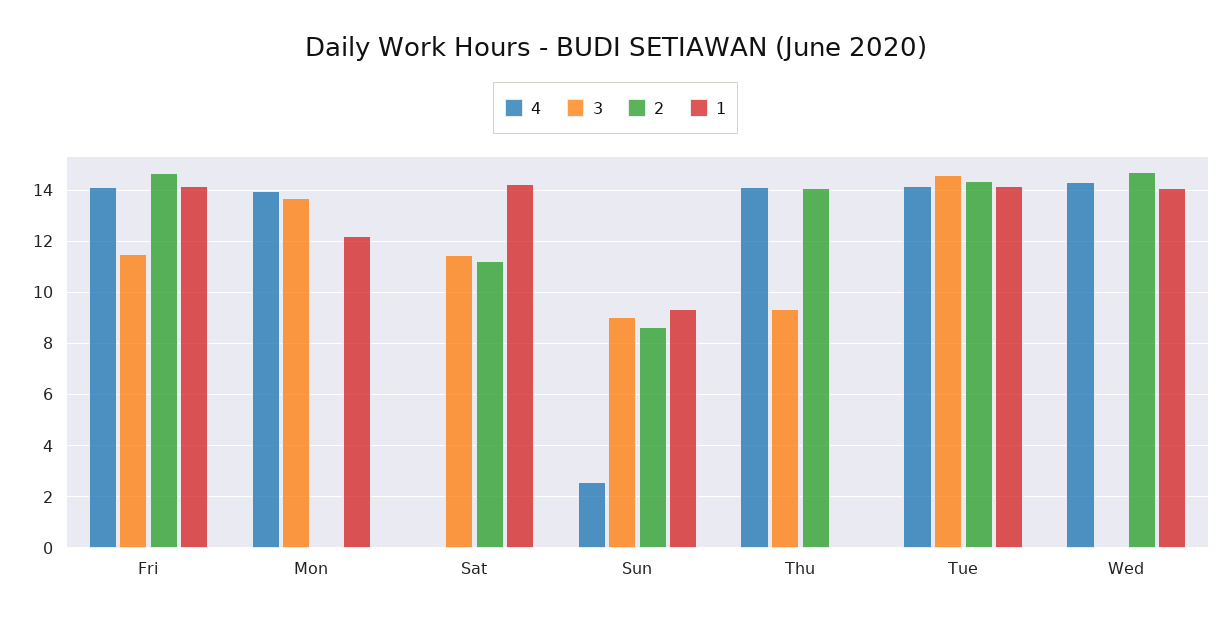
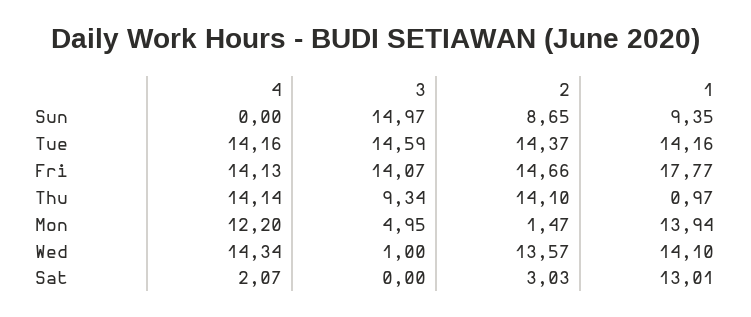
3, Fri: 11.5 -> 14.07
1, Fri: 14.25 -> 17.77
4, Mon: 14 -> 12.2
3, Mon: 13.75 -> 4.95
2, Mon: 0 -> 1.47
1, Mon: 12.25 -> 13.94
4, Sat: 0 -> 2.07
3, Sat: 11.5 -> 0
2, Sat: 11.25 -> 3.03
1, Sat: 14.25 -> 13.01
4, Sun: 2.5 -> 0
3, Sun: 9 -> 14.97
1, Thu: 0 -> 0.97
3, Wed: 0 -> 1
2, Wed: 14.75 -> 13.57

